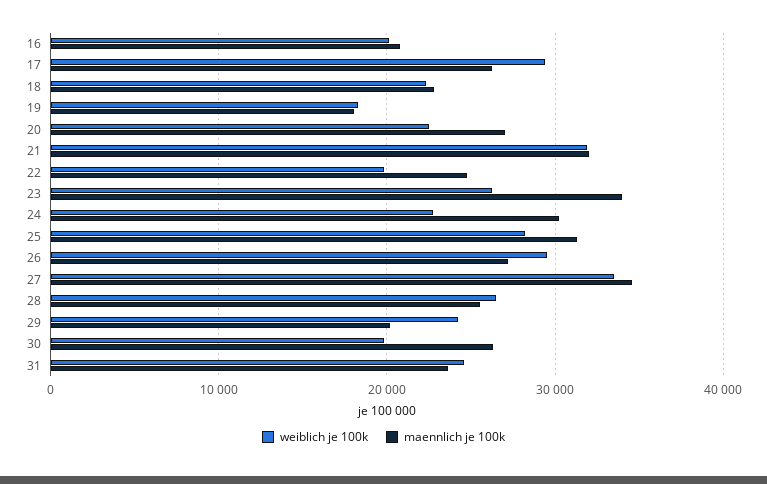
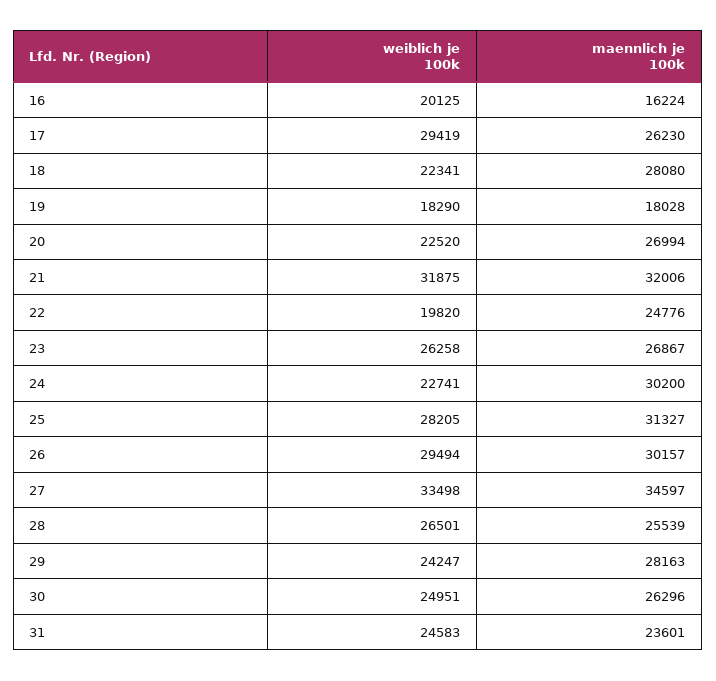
maennlich je 100k, 16: 21000 -> 16224
maennlich je 100k, 18: 23000 -> 28080
maennlich je 100k, 23: 34000 -> 26867
maennlich je 100k, 26: 27000 -> 30157
maennlich je 100k, 29: 20000 -> 28163
weiblich je 100k, 30: 20000 -> 24951

